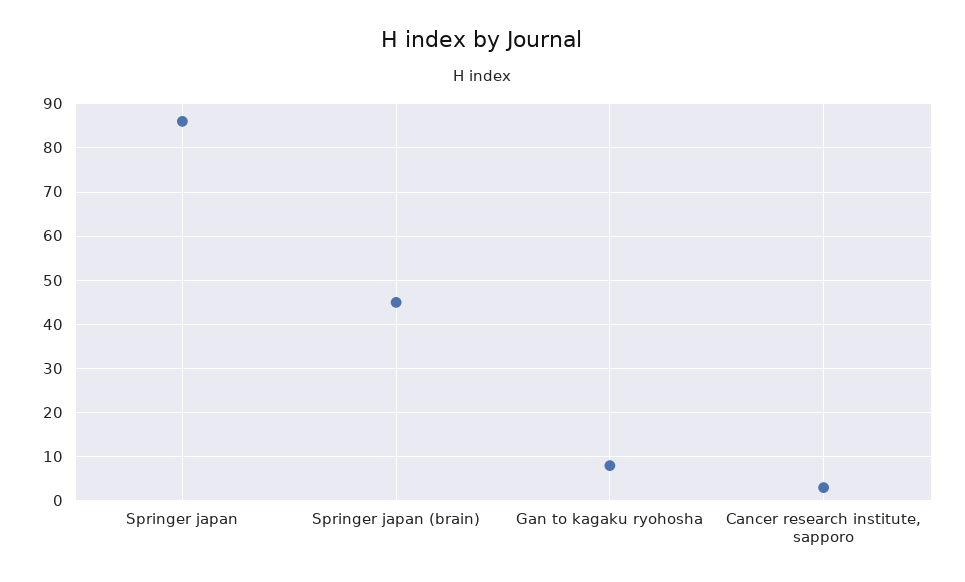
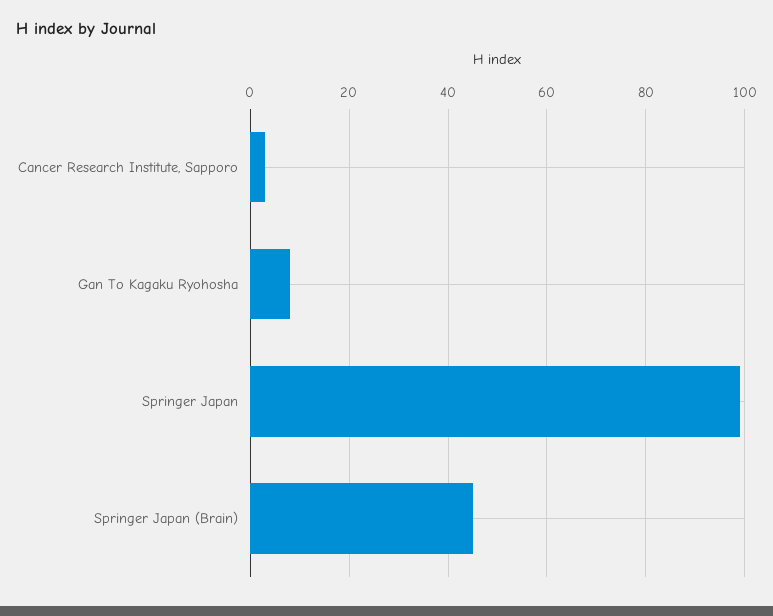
Springer japan: 85 -> 100

